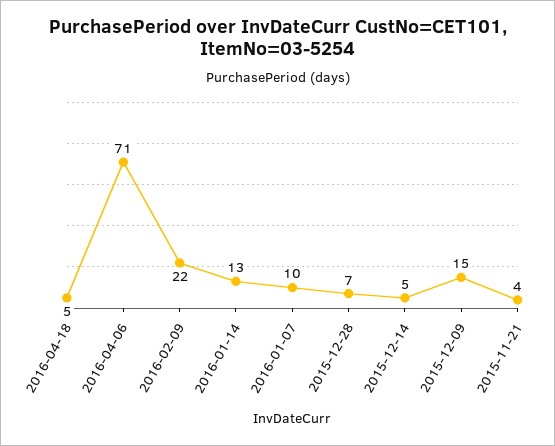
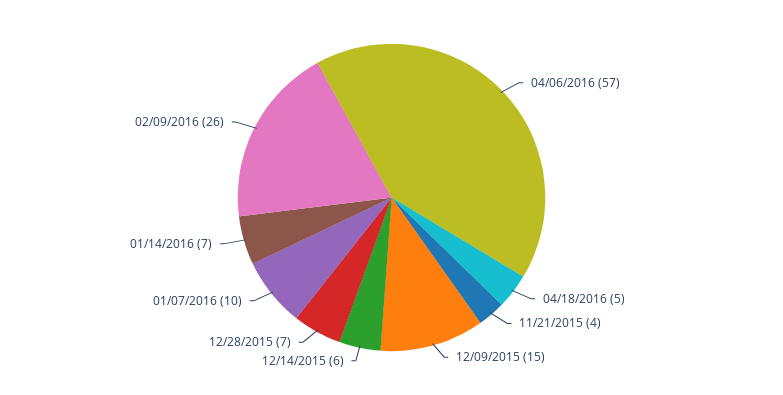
2016-04-06: 71 -> 57
2016-02-09: 22 -> 26
2016-01-14: 13 -> 7
2015-12-14: 5 -> 6

